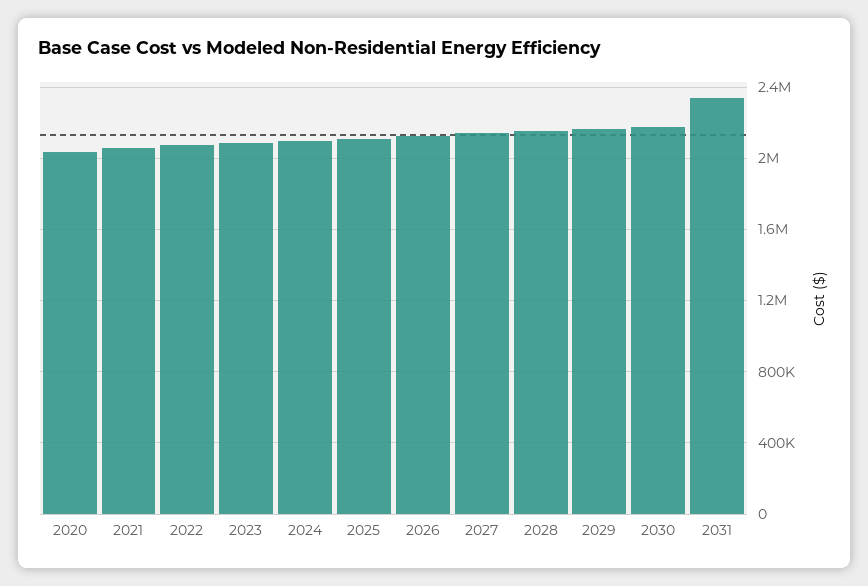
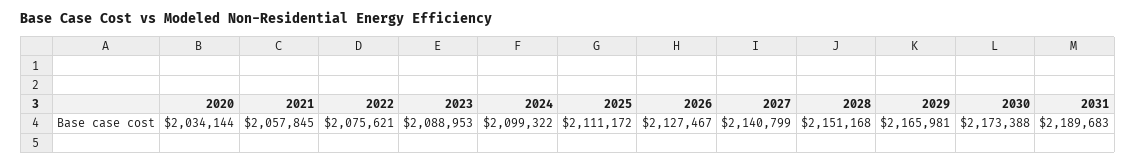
2031: 2350000 -> 2189683

